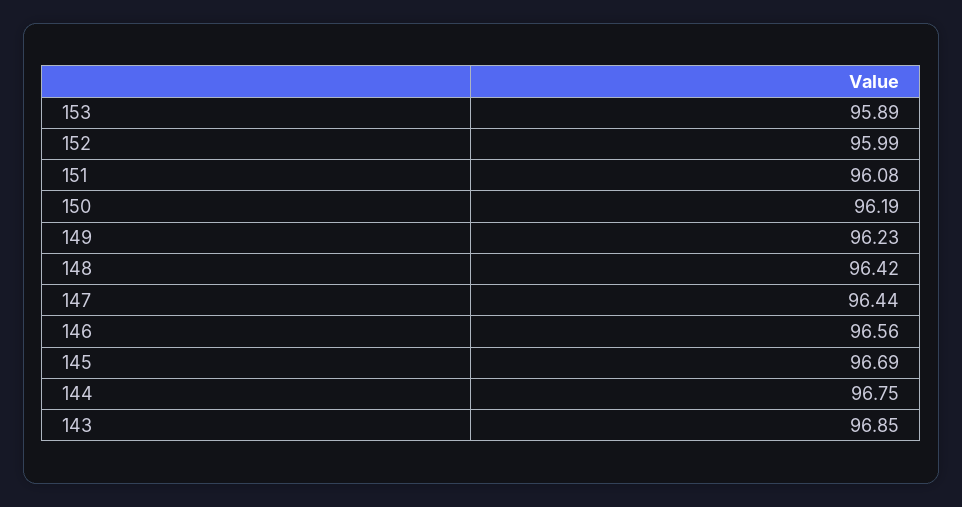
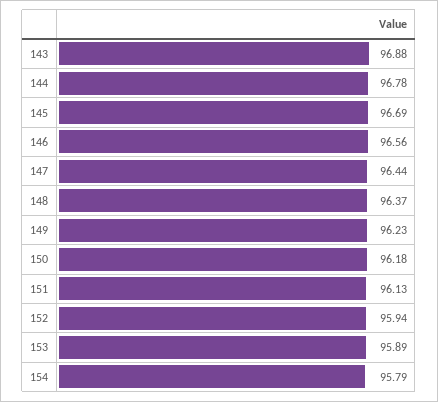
152: 95.99 -> 95.94
151: 96.08 -> 96.13
150: 96.19 -> 96.18
148: 96.42 -> 96.37
144: 96.75 -> 96.78
143: 96.85 -> 96.88
154: none -> 95.79

